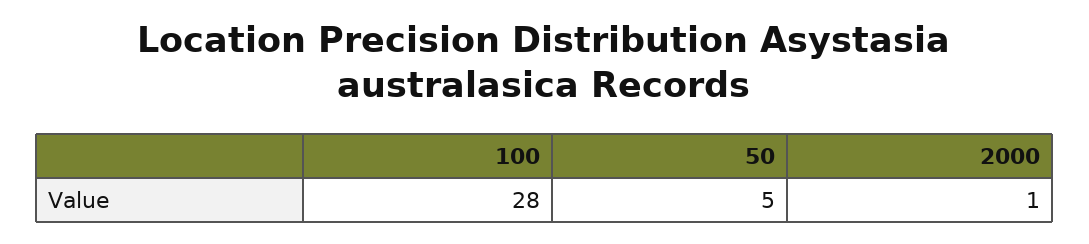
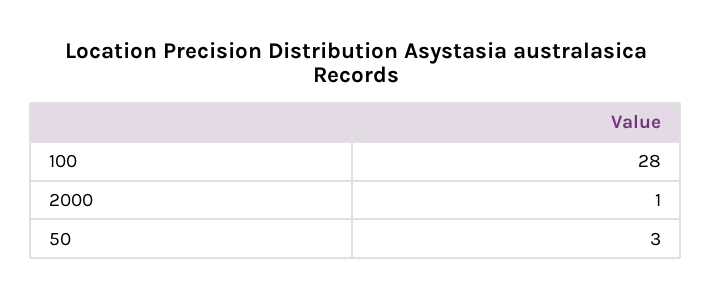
50: 5 -> 3

